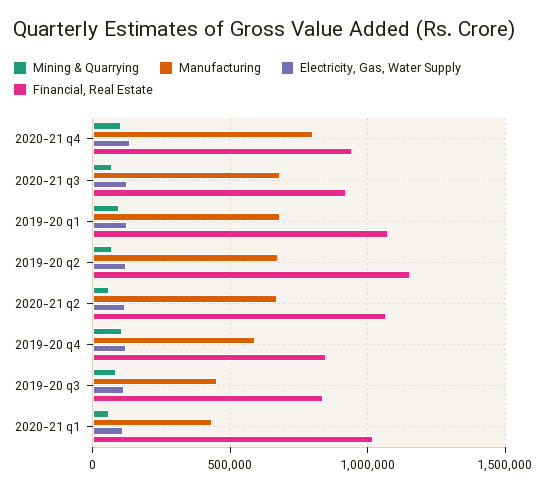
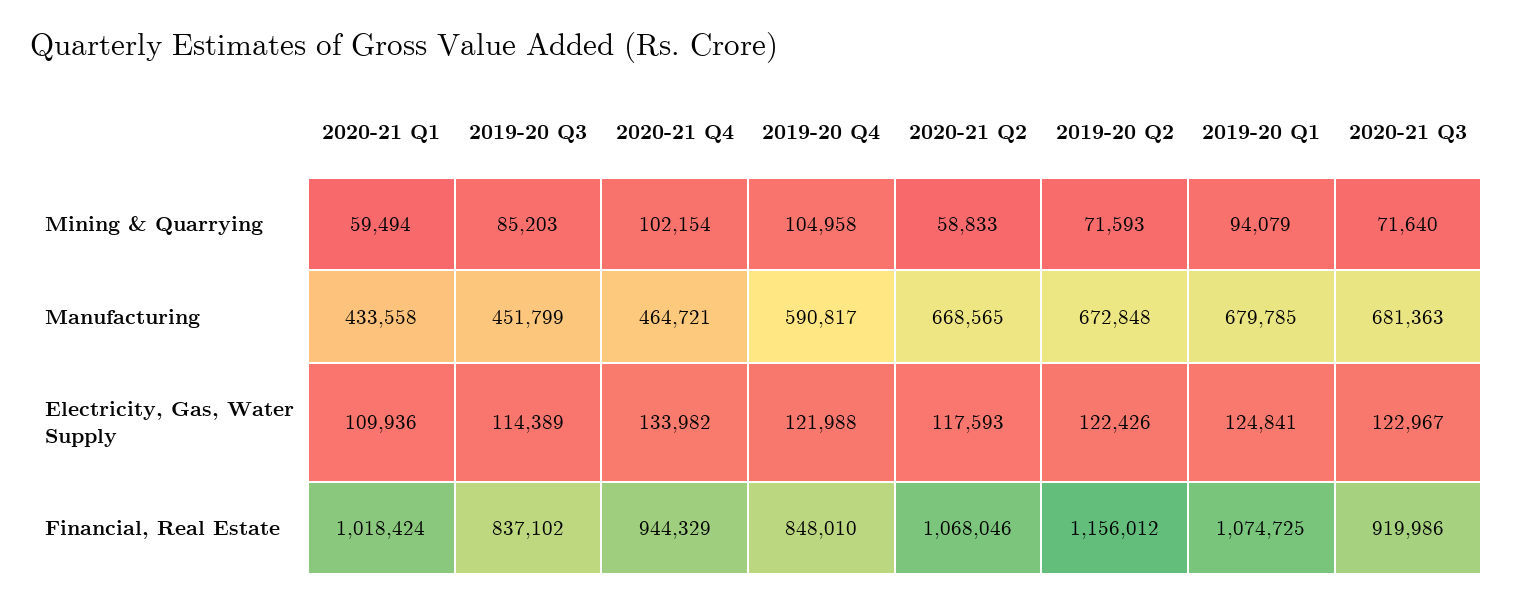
Manufacturing, 2020-21 q4: 800000 -> 464721

